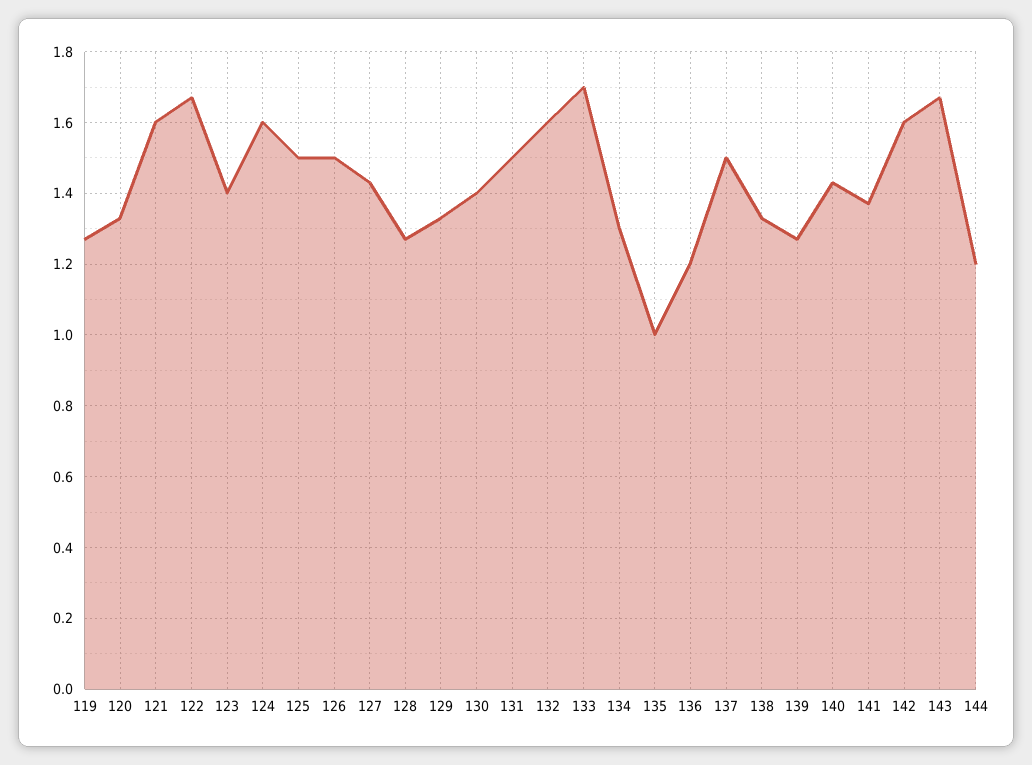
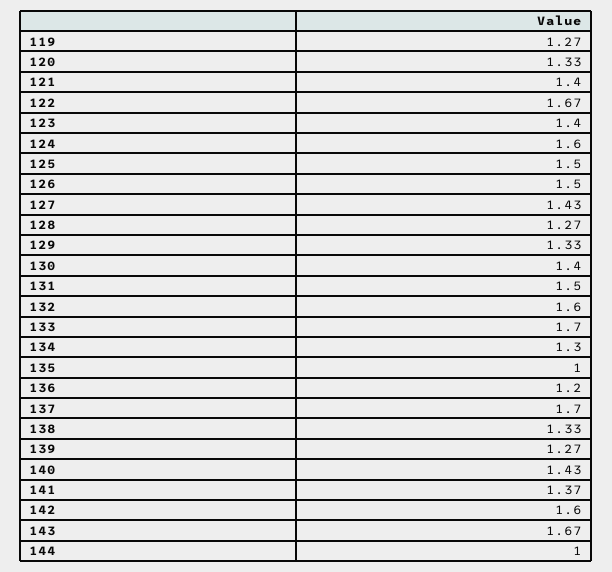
121: 1.6 -> 1.4
137: 1.5 -> 1.7
144: 1.2 -> 1

